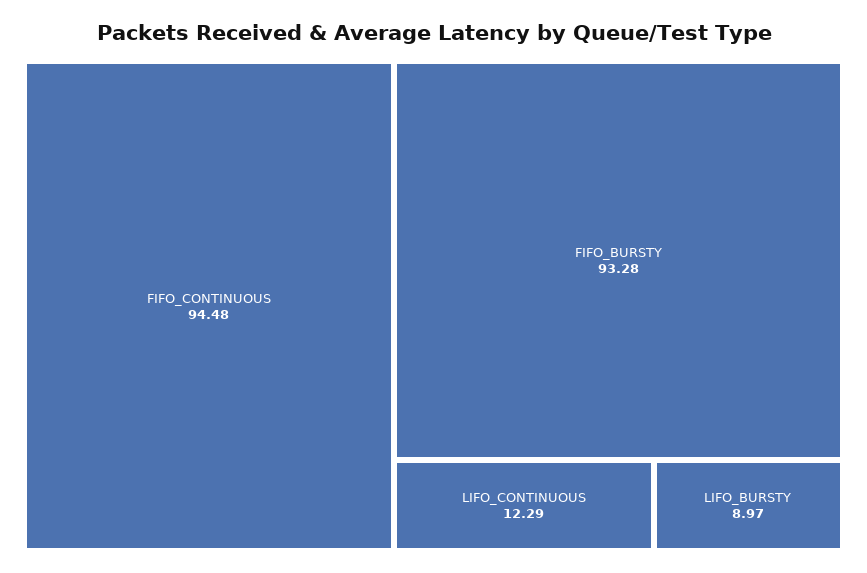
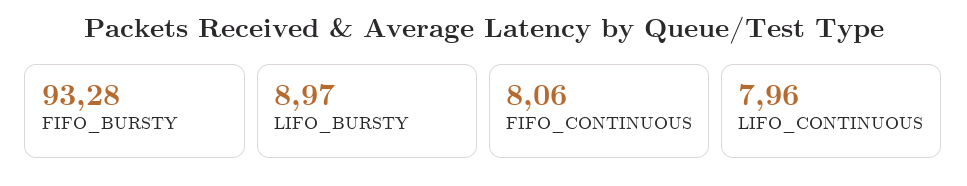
FIFO_CONTINUOUS: 94.48 -> 8.06
LIFO_CONTINUOUS: 12.29 -> 7.96

